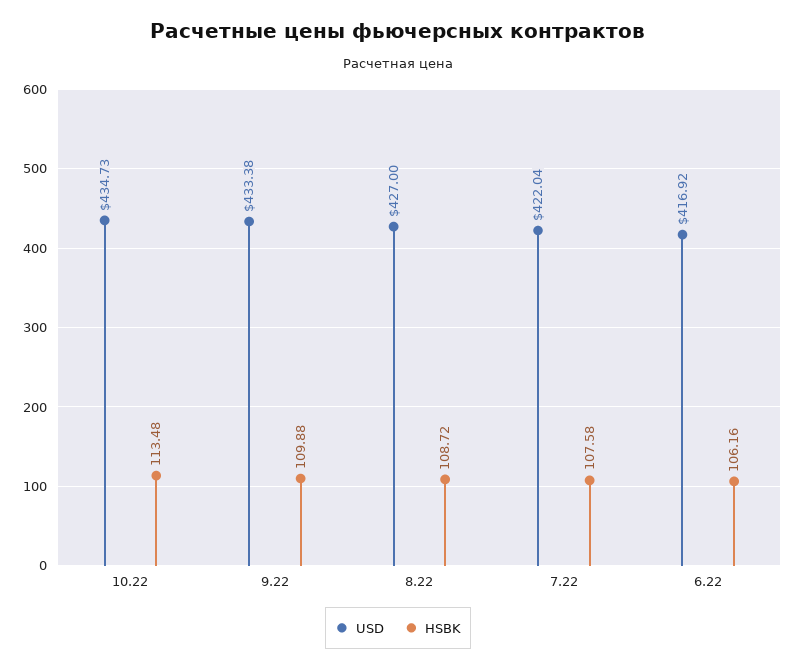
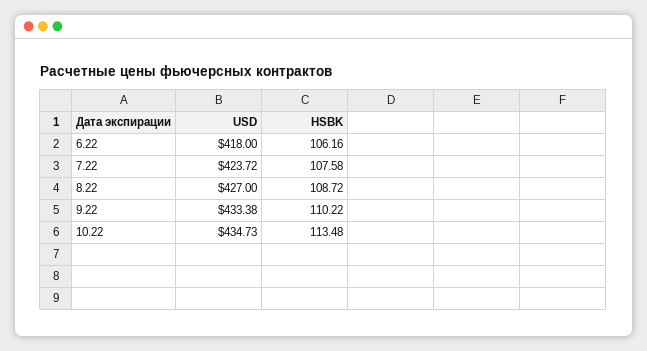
HSBK, 9.22: 109.88 -> 110.22
USD, 7.22: 422.04 -> 423.72
USD, 6.22: 416.92 -> 418

